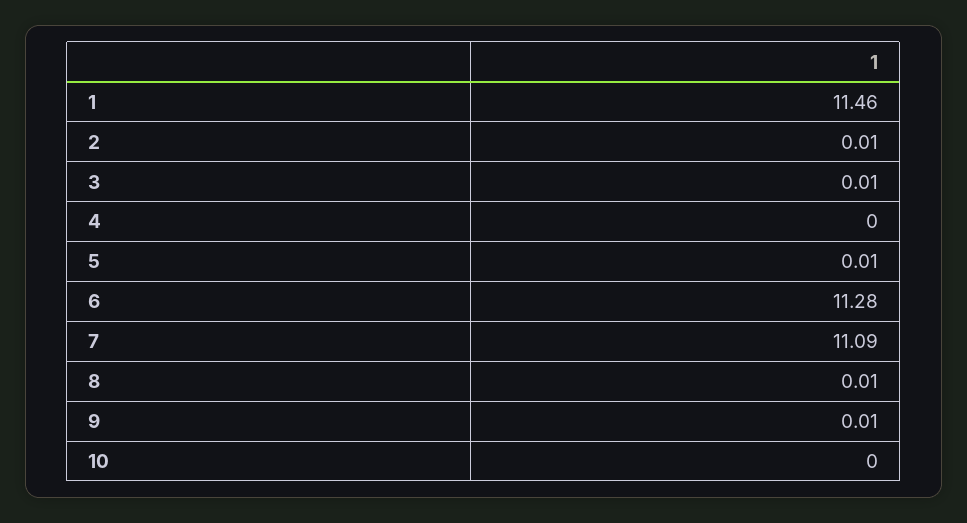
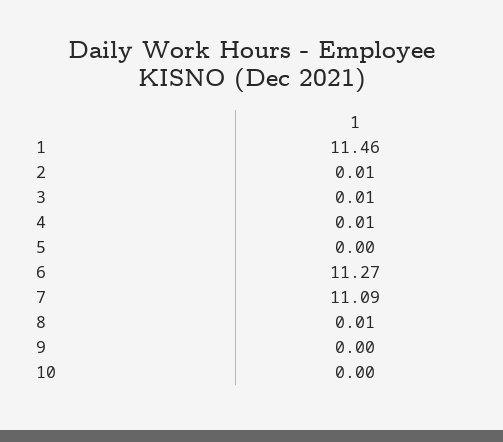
4: 0 -> 0.01
5: 0.01 -> 0
6: 11.28 -> 11.27
9: 0.01 -> 0

